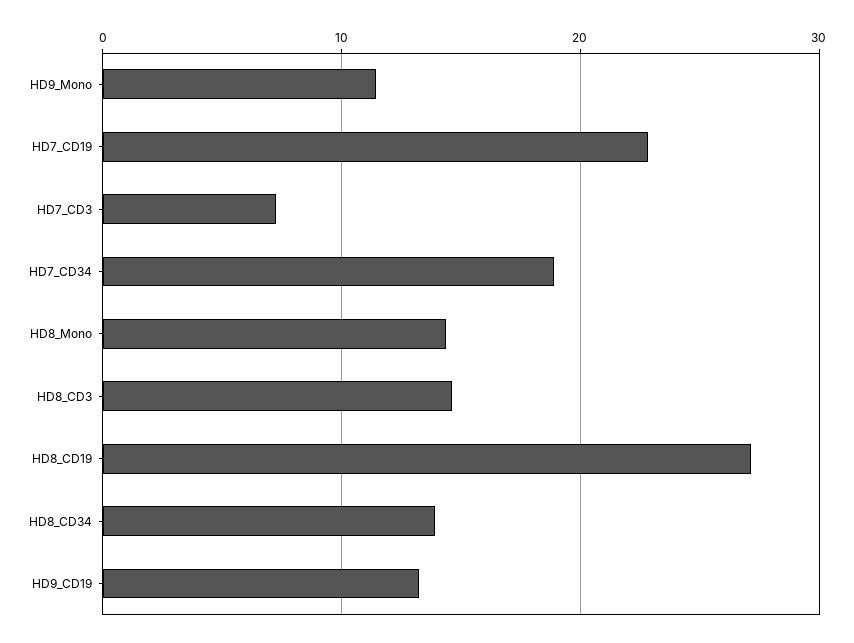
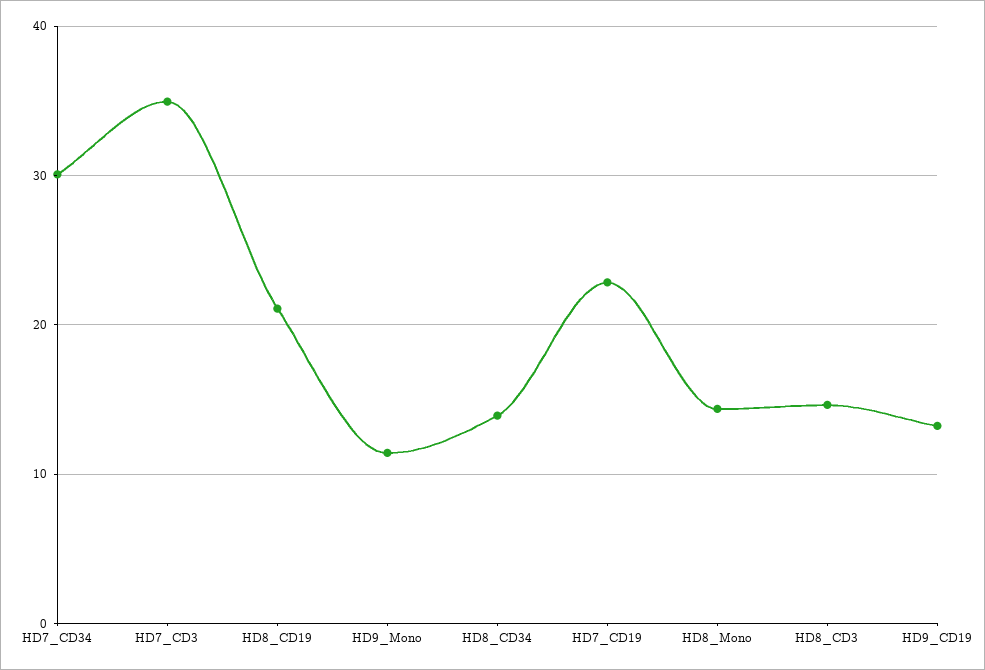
HD7_CD3: 7 -> 35
HD7_CD34: 19 -> 30
HD8_CD19: 27 -> 21

